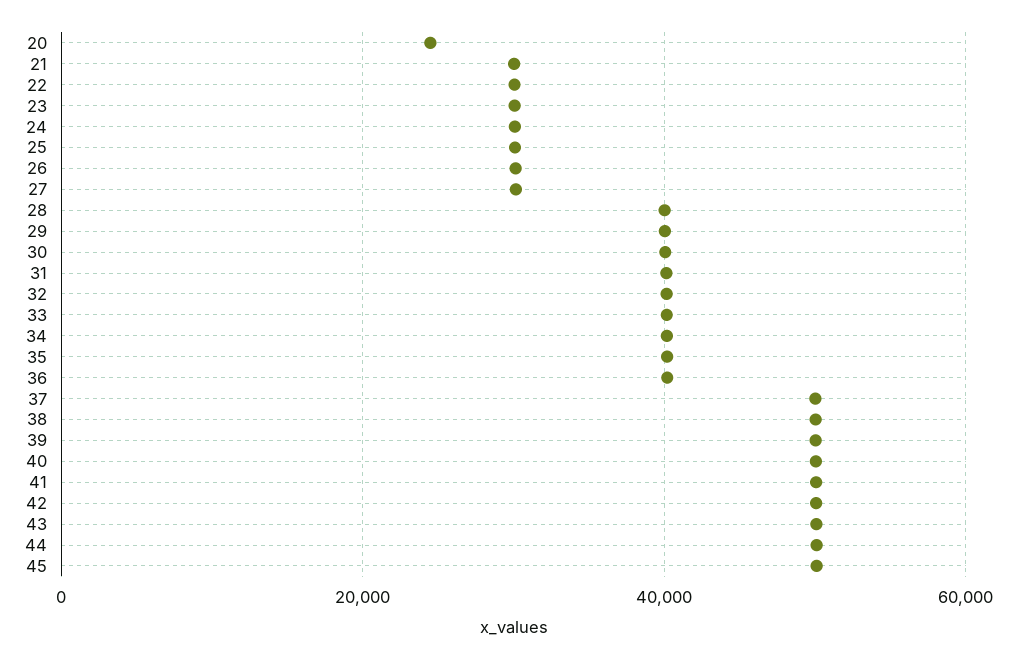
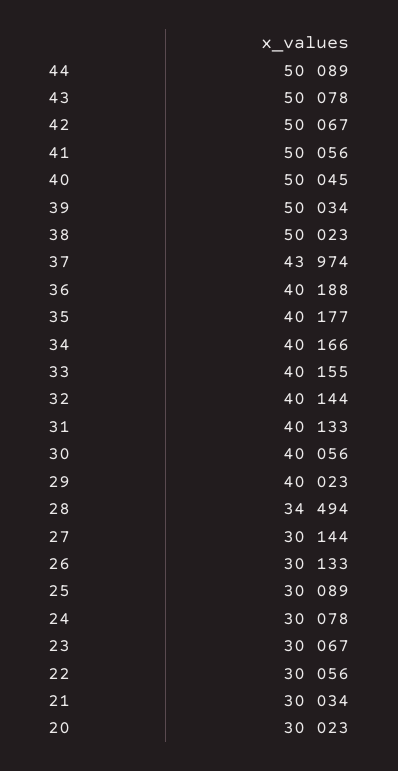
20: 24000 -> 30023
28: 40000 -> 34494
37: 50000 -> 43974
45: 50000 -> none

